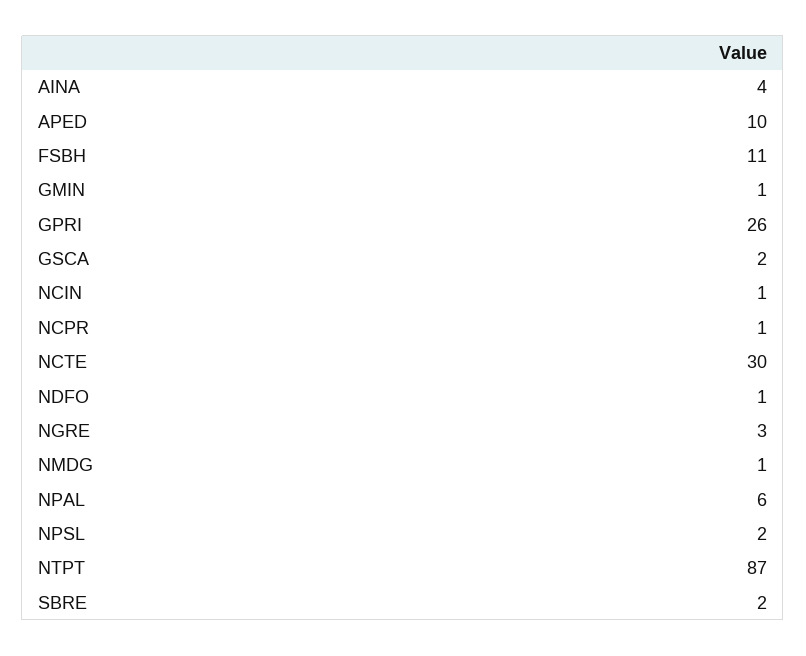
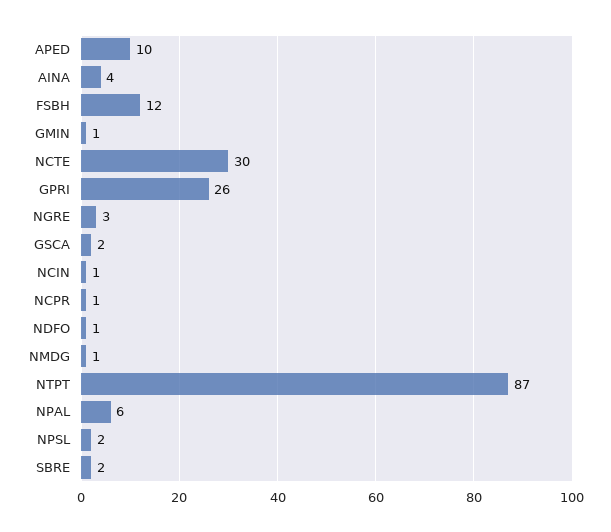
FSBH: 11 -> 12

